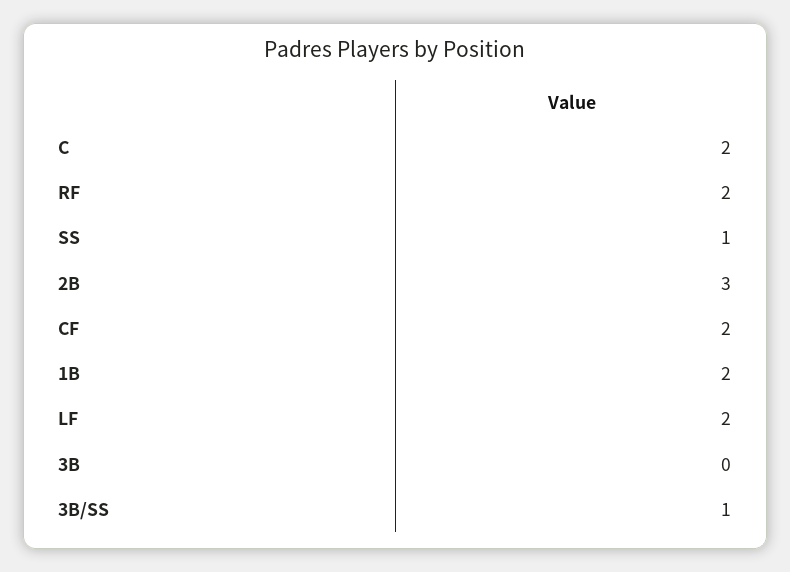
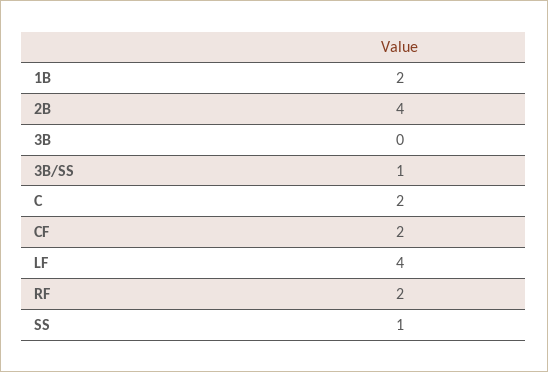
2B: 3 -> 4
LF: 2 -> 4

